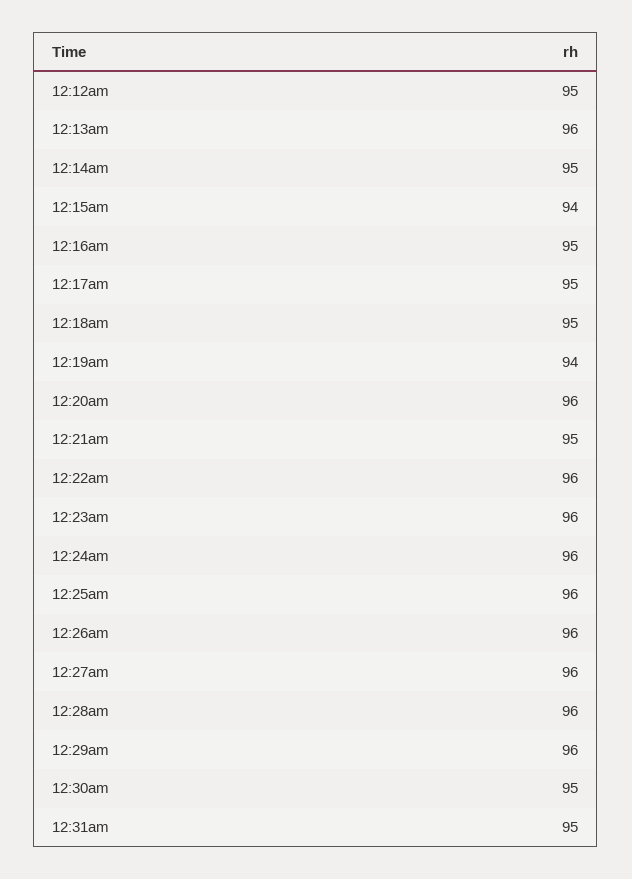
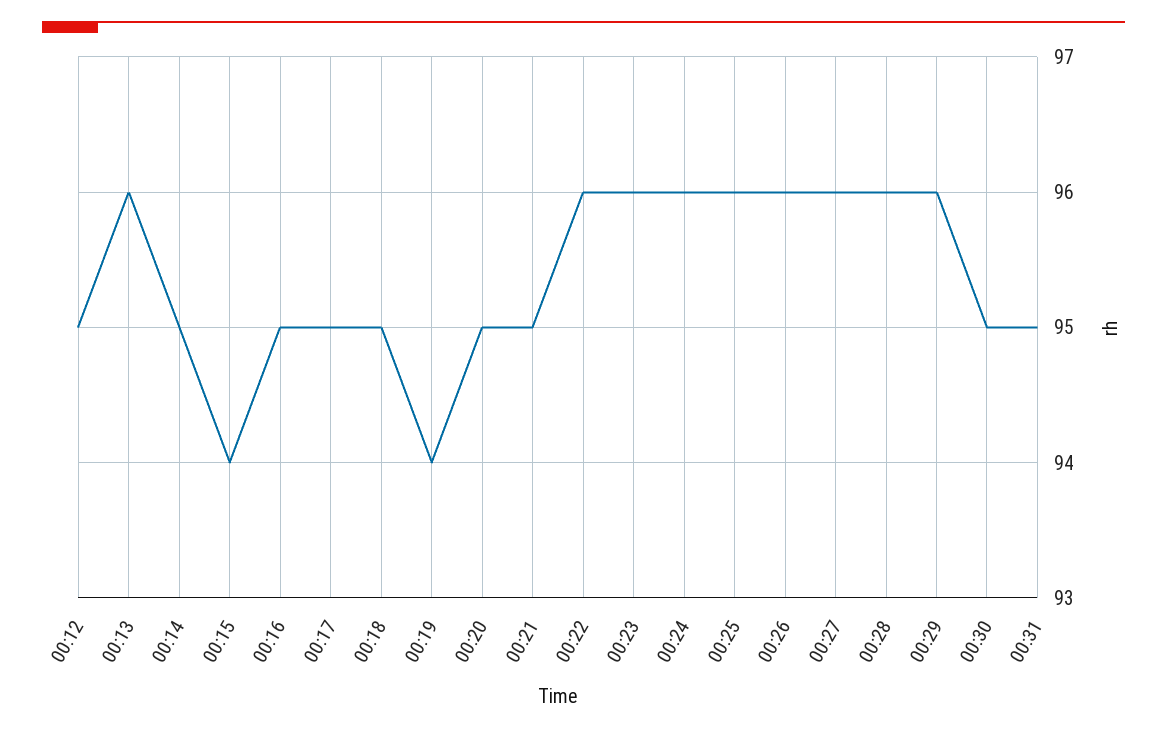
12:20am: 96 -> 95

